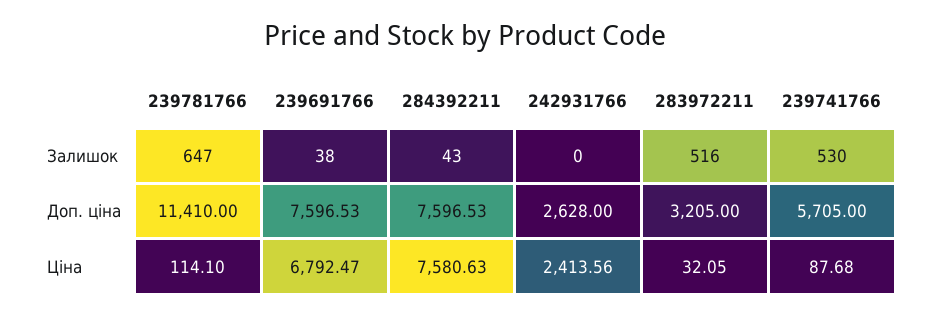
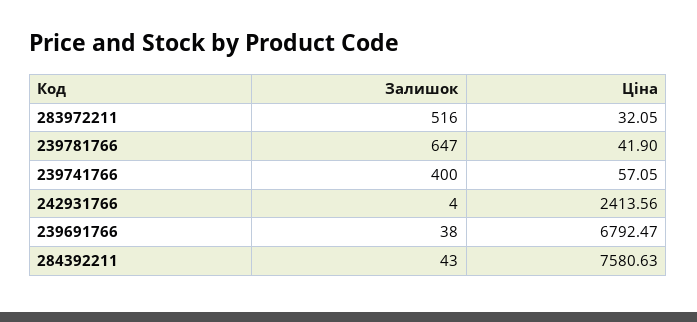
242931766, Залишок: 0 -> 4
239741766, Залишок: 530 -> 400
239781766, Доп. ціна: 11410 -> none
239691766, Доп. ціна: 7596.53 -> none
284392211, Доп. ціна: 7596.53 -> none
242931766, Доп. ціна: 2628 -> none
283972211, Доп. ціна: 3205 -> none
239741766, Доп. ціна: 5705 -> none
239781766, Ціна: 114.1 -> 41.9
239741766, Ціна: 87.68 -> 57.05

